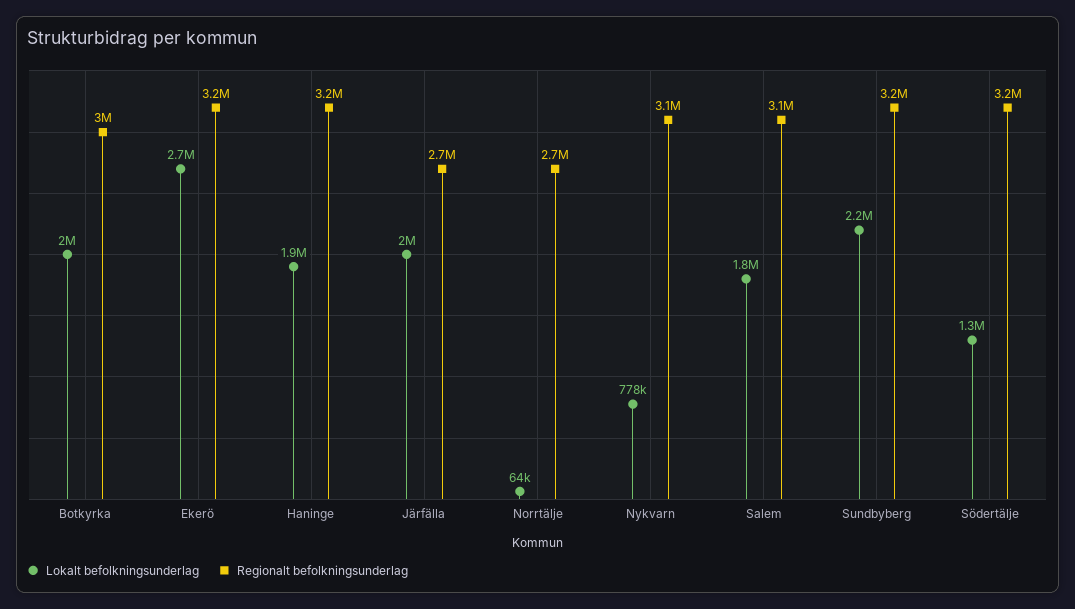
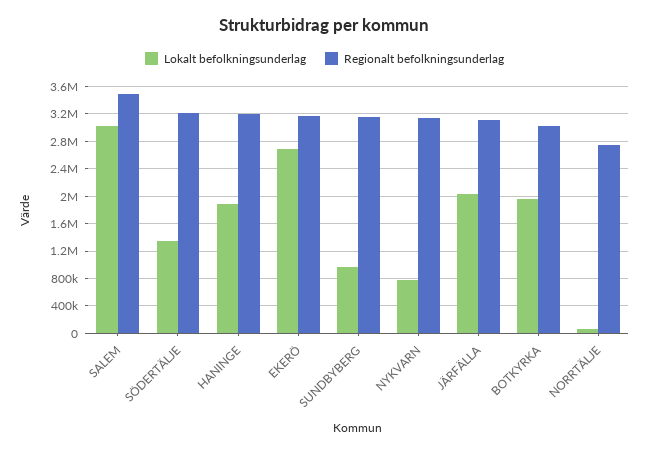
Regionalt befolkningsunderlag, Järfälla: 2700000 -> 3100000
Lokalt befolkningsunderlag, Salem: 1800000 -> 3000000
Regionalt befolkningsunderlag, Salem: 3100000 -> 3500000
Lokalt befolkningsunderlag, Sundbyberg: 2200000 -> 1000000

